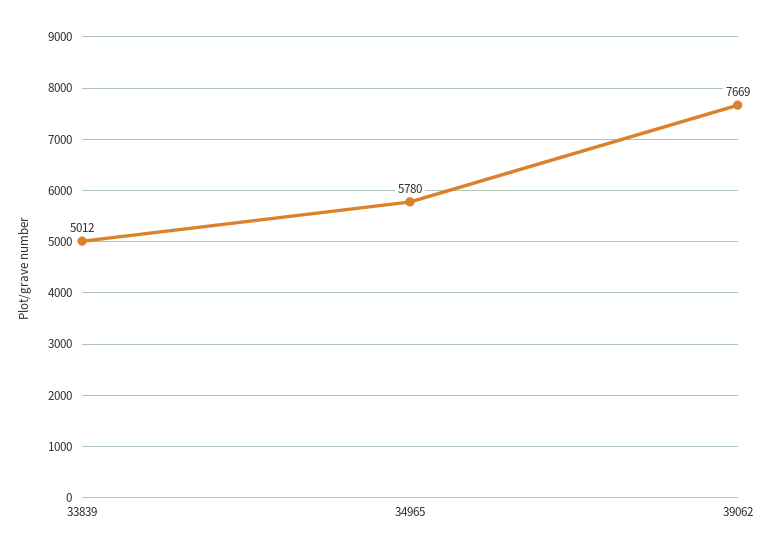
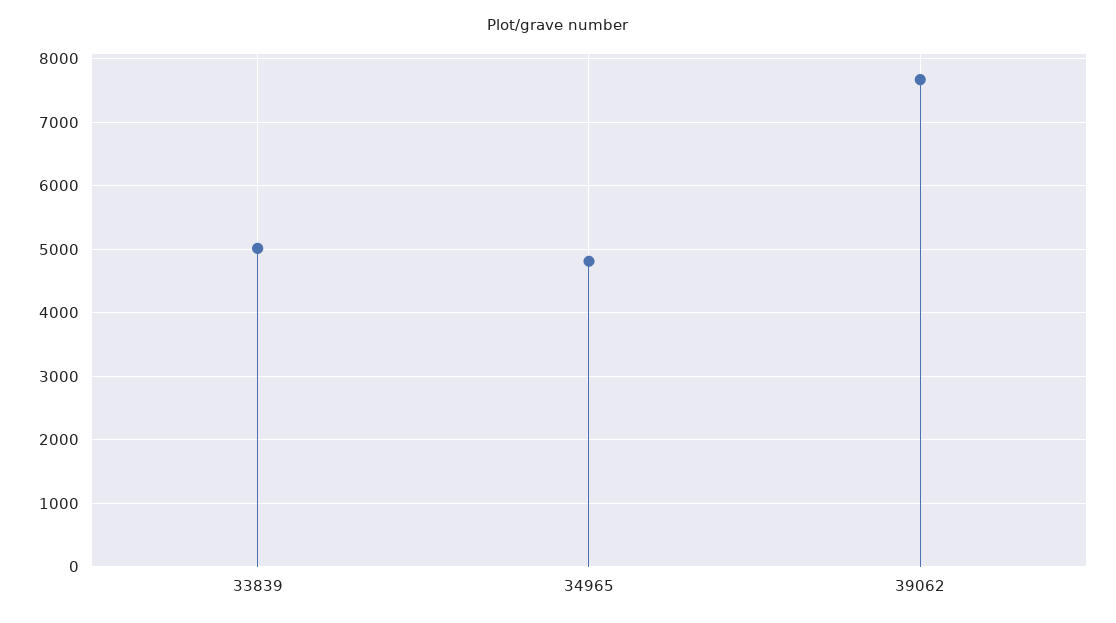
34965: 5780 -> 4800

